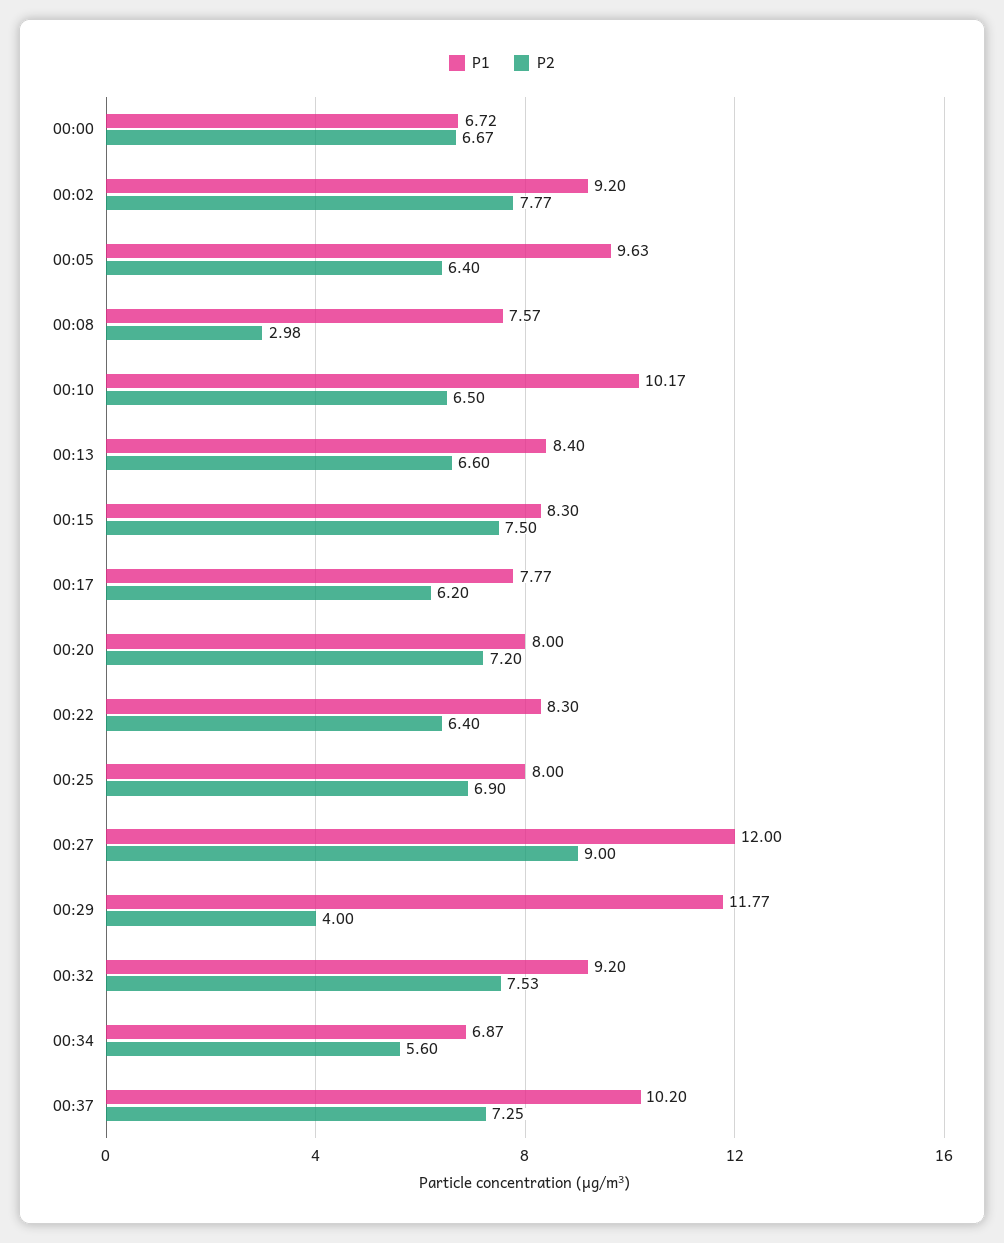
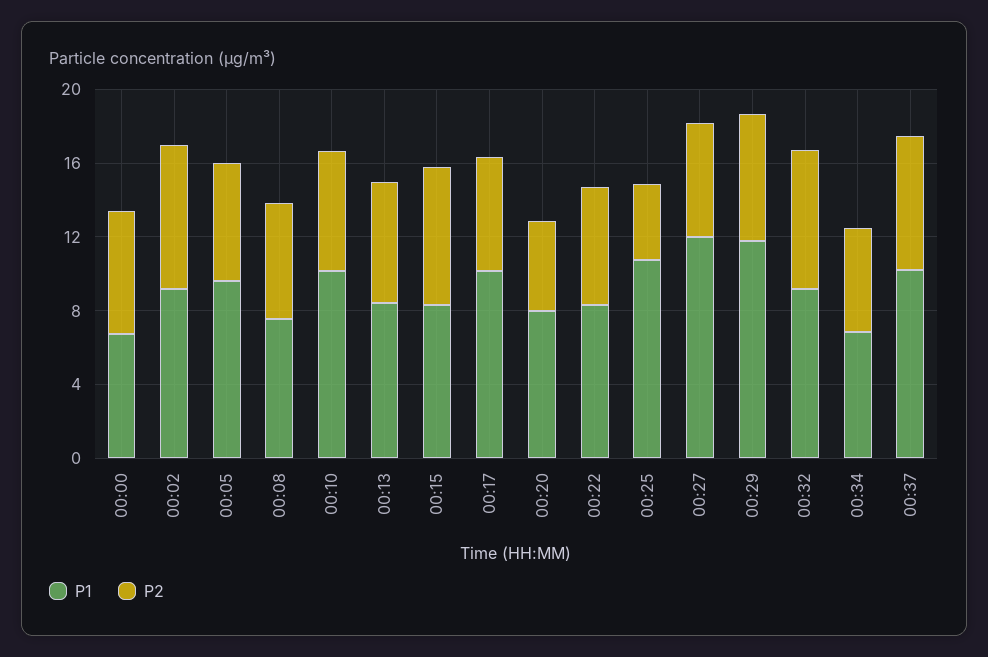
P2, 00:08: 2.98 -> 6
P1, 00:17: 7.77 -> 10
P2, 00:20: 7.2 -> 5
P1, 00:25: 8 -> 11
P2, 00:25: 6.9 -> 4
P2, 00:27: 9 -> 6
P2, 00:29: 4 -> 7

